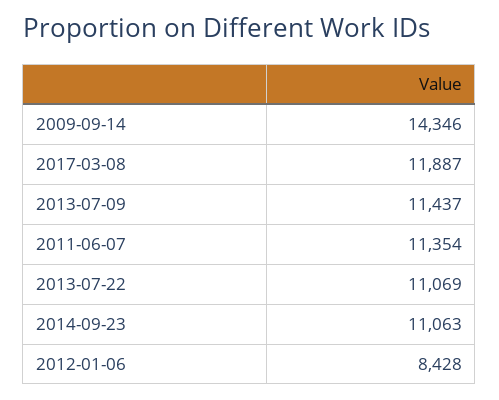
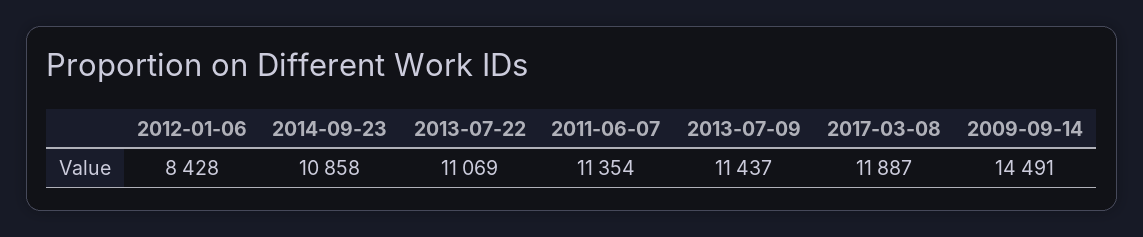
2009-09-14: 14346 -> 14491
2014-09-23: 11063 -> 10858

